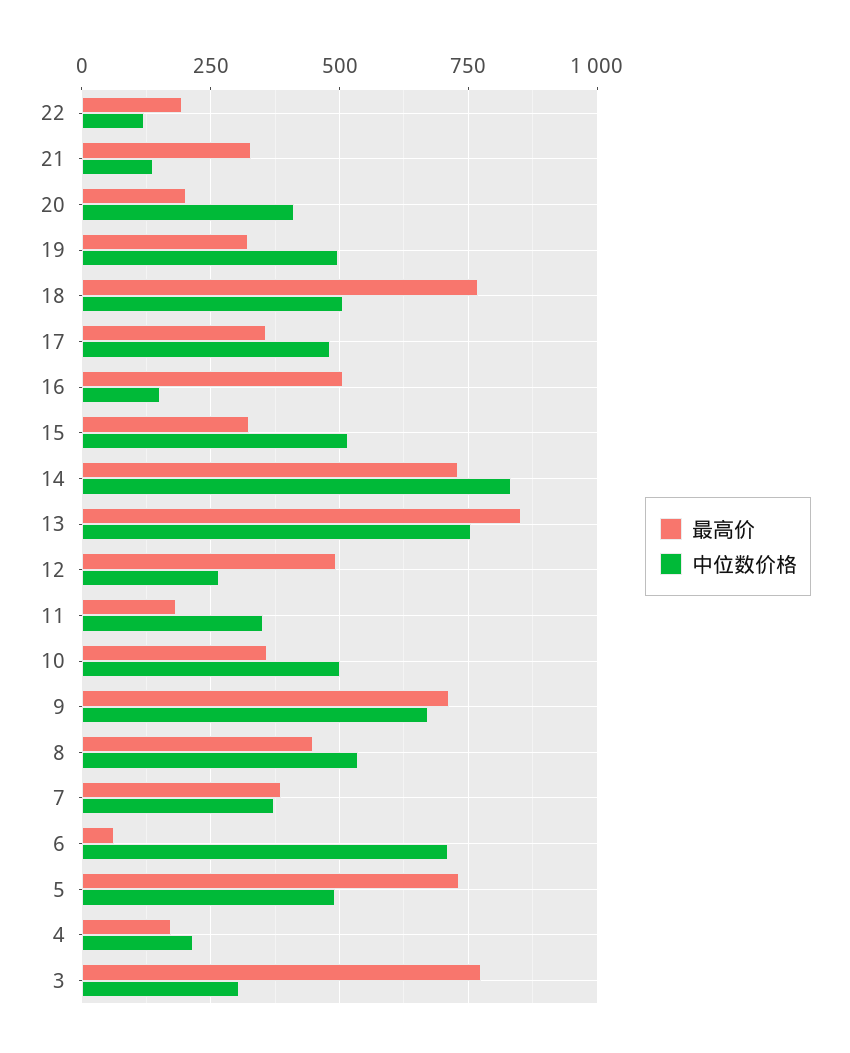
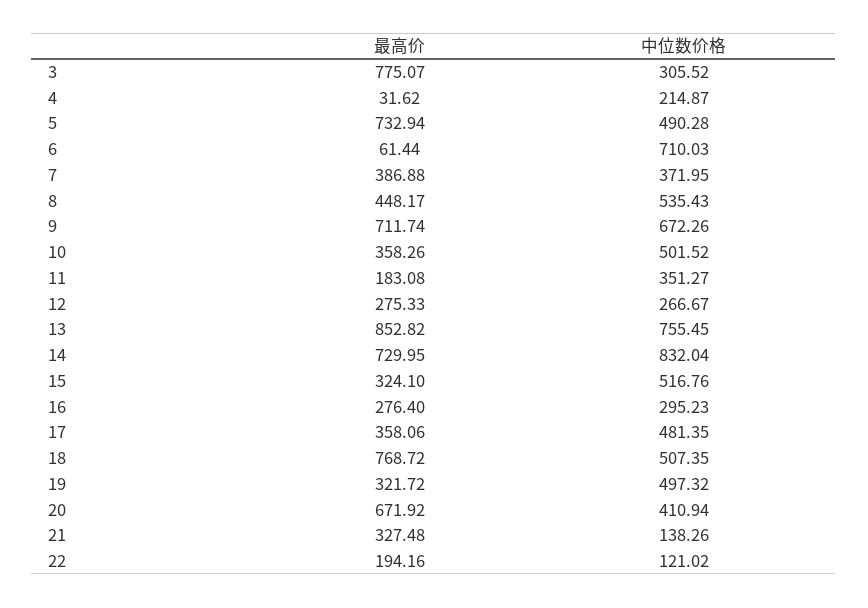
最高价, 20: 200 -> 671.92
最高价, 16: 500 -> 276.4
中位数价格, 16: 150 -> 295.23
最高价, 12: 500 -> 275.33
最高价, 4: 175 -> 31.62

